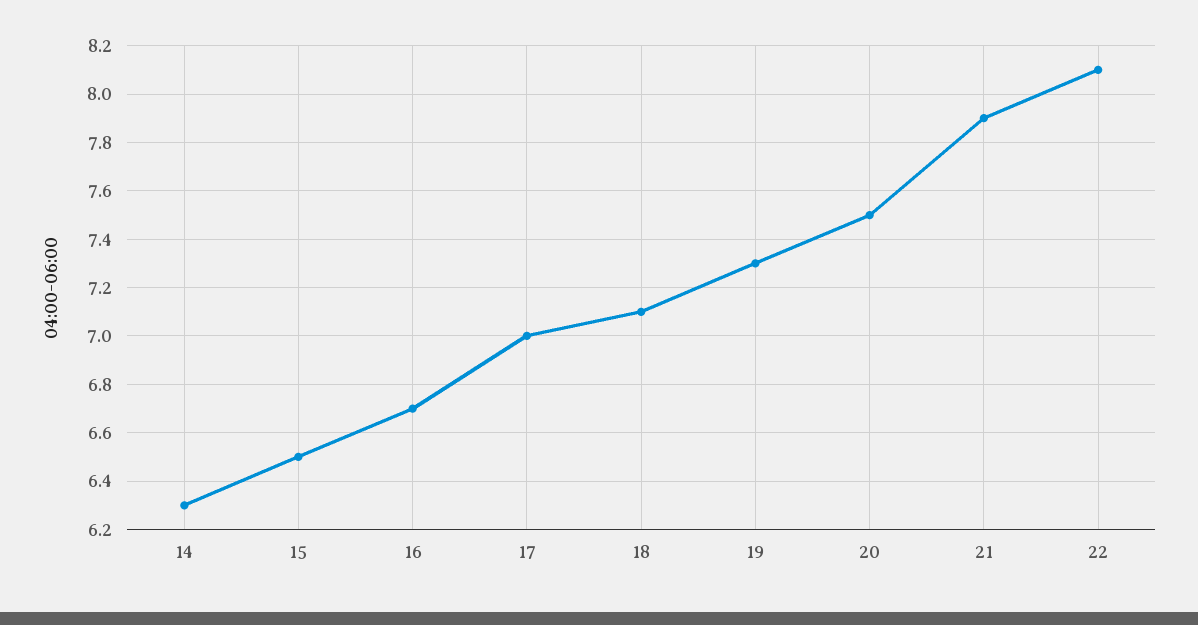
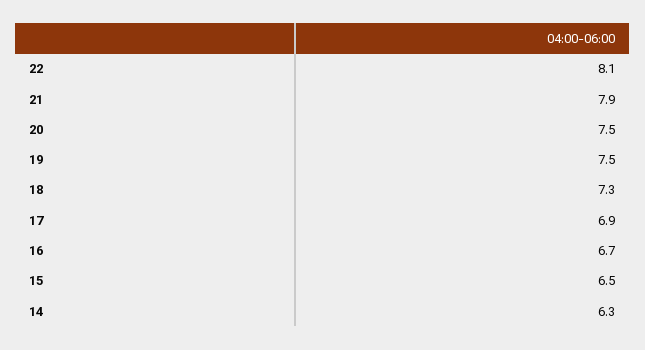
17: 7 -> 6.9
18: 7.1 -> 7.3
19: 7.3 -> 7.5

